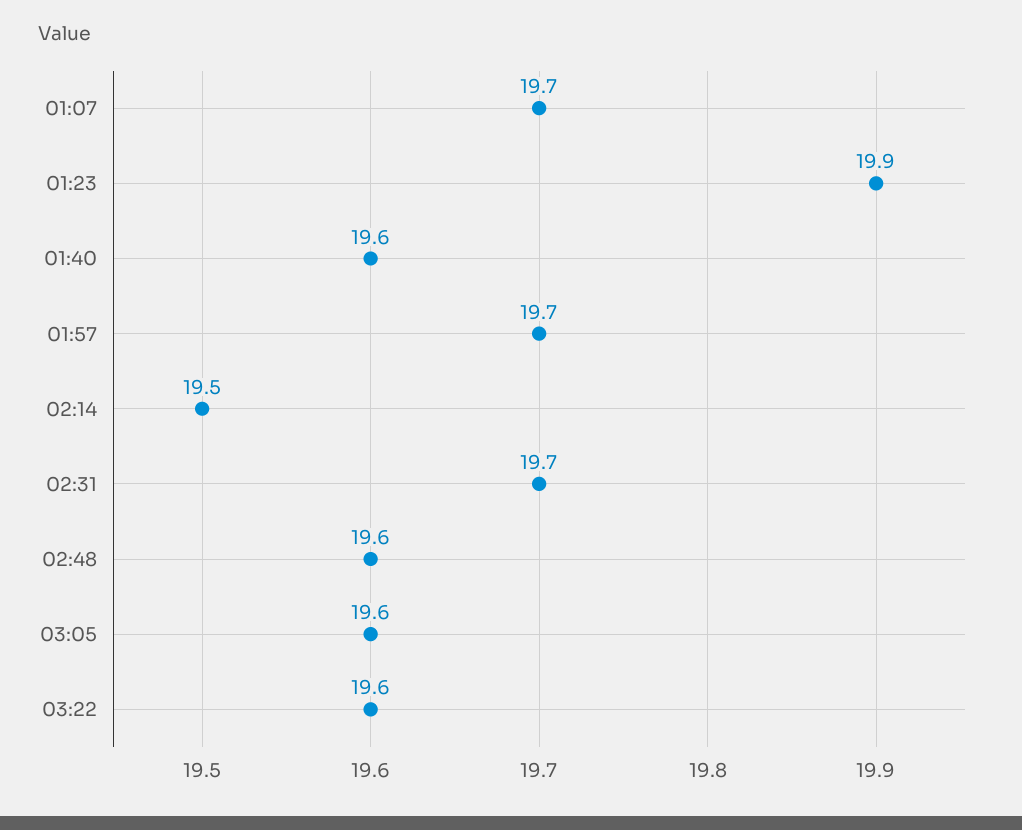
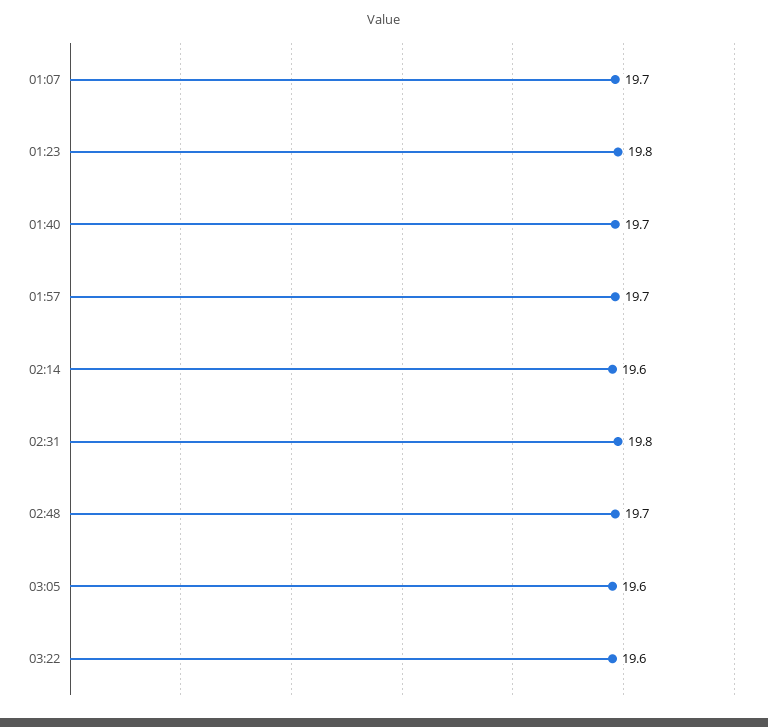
01:23: 19.9 -> 19.8
01:40: 19.6 -> 19.7
02:14: 19.5 -> 19.6
02:31: 19.7 -> 19.8
02:48: 19.6 -> 19.7

